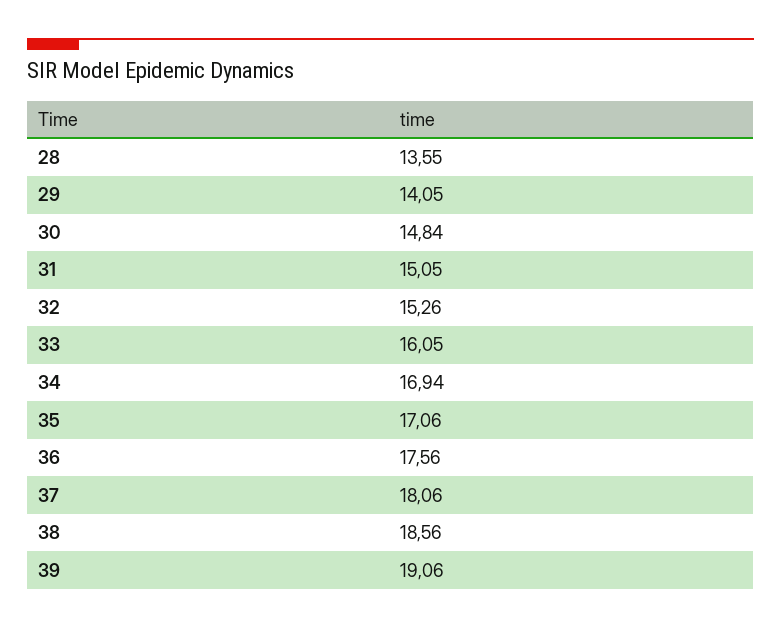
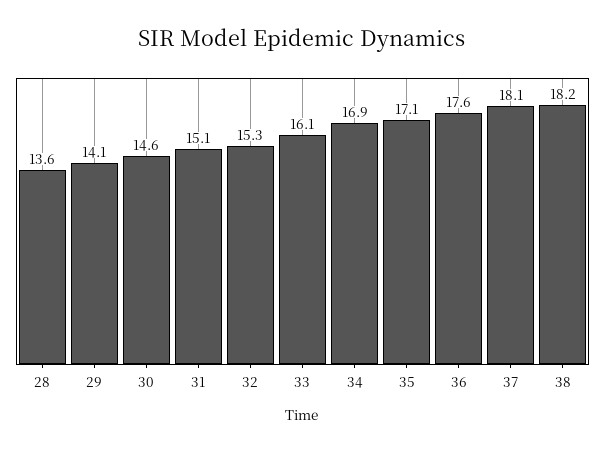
30: 14.84 -> 14.6
38: 18.56 -> 18.2
39: 19.06 -> none

